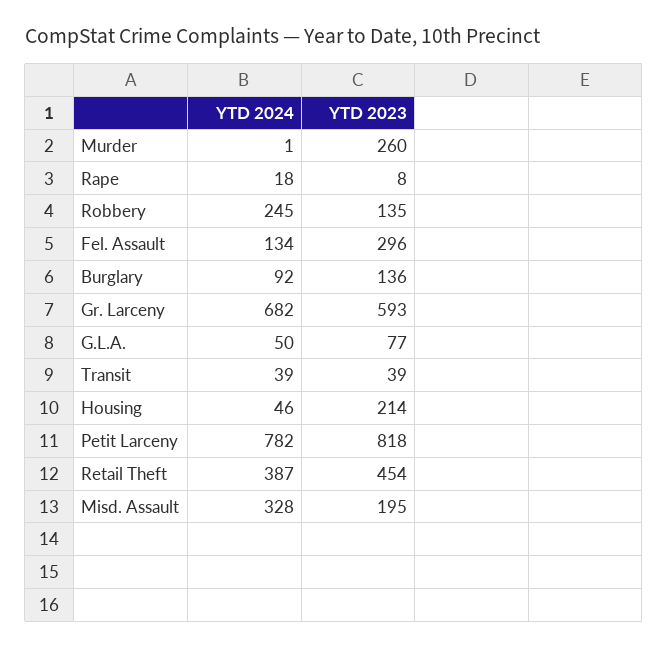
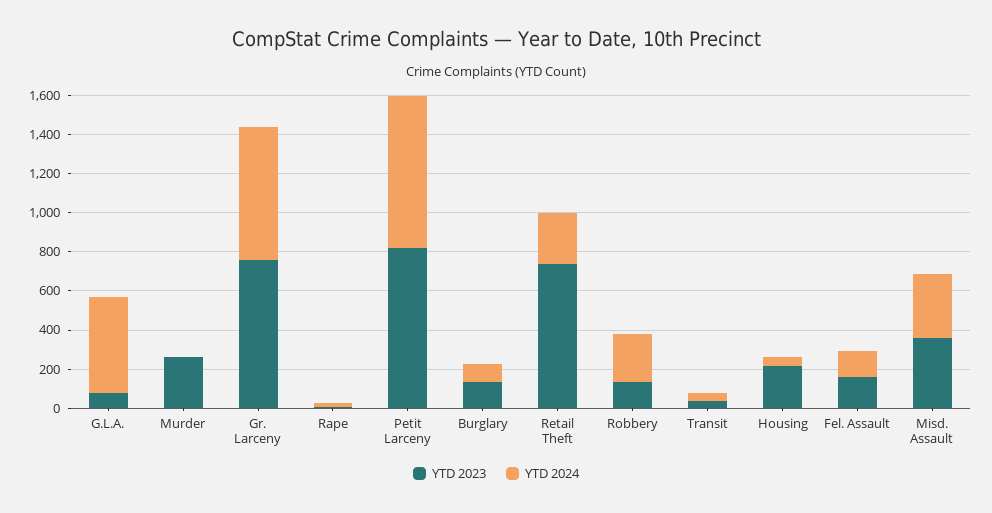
YTD 2023, Fel. Assault: 296 -> 150
YTD 2023, Gr. Larceny: 593 -> 750
YTD 2024, G.L.A.: 50 -> 500
YTD 2024, Retail Theft: 387 -> 250
YTD 2023, Retail Theft: 454 -> 750
YTD 2023, Misd. Assault: 195 -> 350

